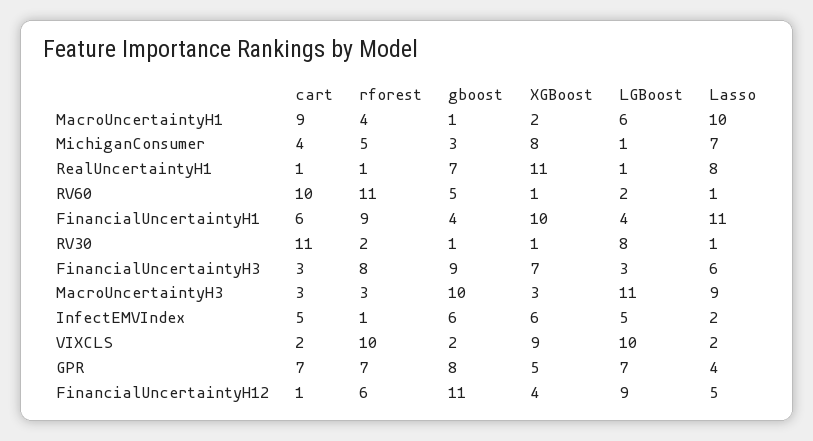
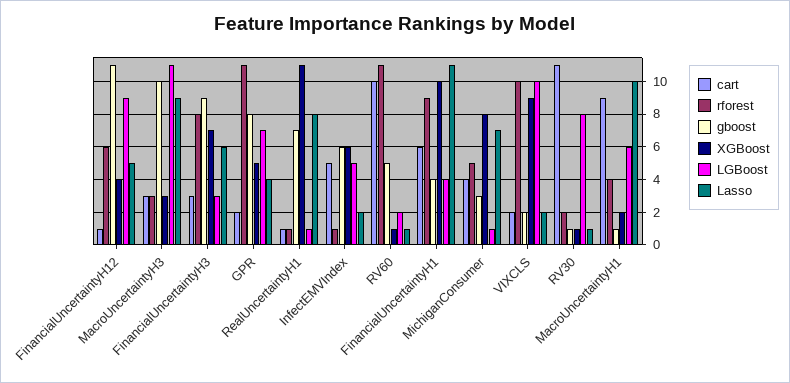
cart, GPR: 7 -> 2
rforest, GPR: 7 -> 11

